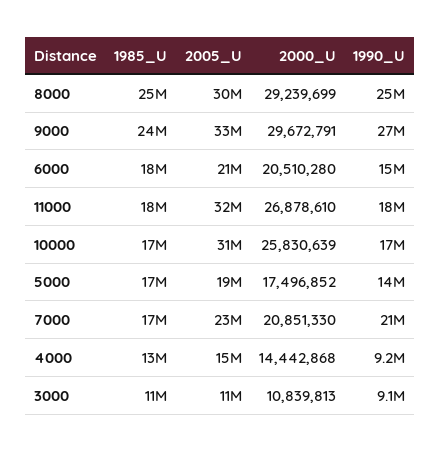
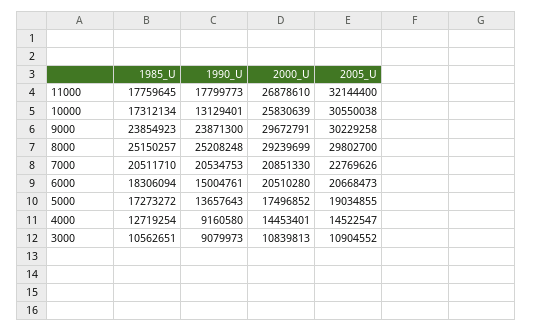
2005_U, 9000: 33000000 -> 30229258
1990_U, 9000: 27000000 -> 23871300
1990_U, 10000: 17000000 -> 13129401
1985_U, 7000: 17000000 -> 20511710
2000_U, 4000: 14442868 -> 14453401

